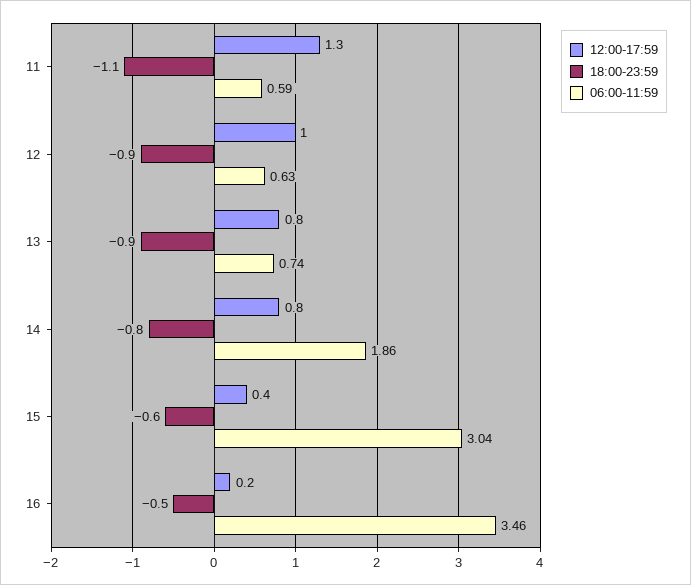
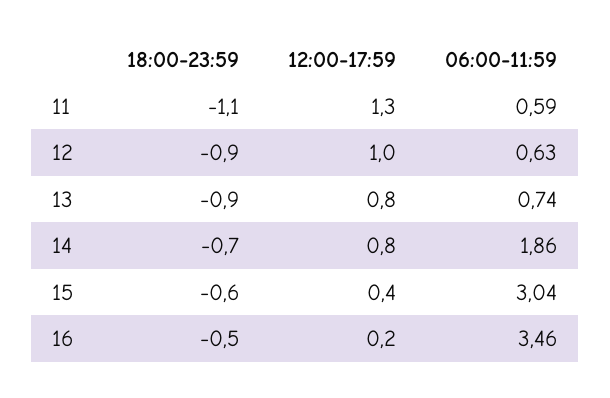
18:00-23:59, 14: -0.8 -> -0.7

